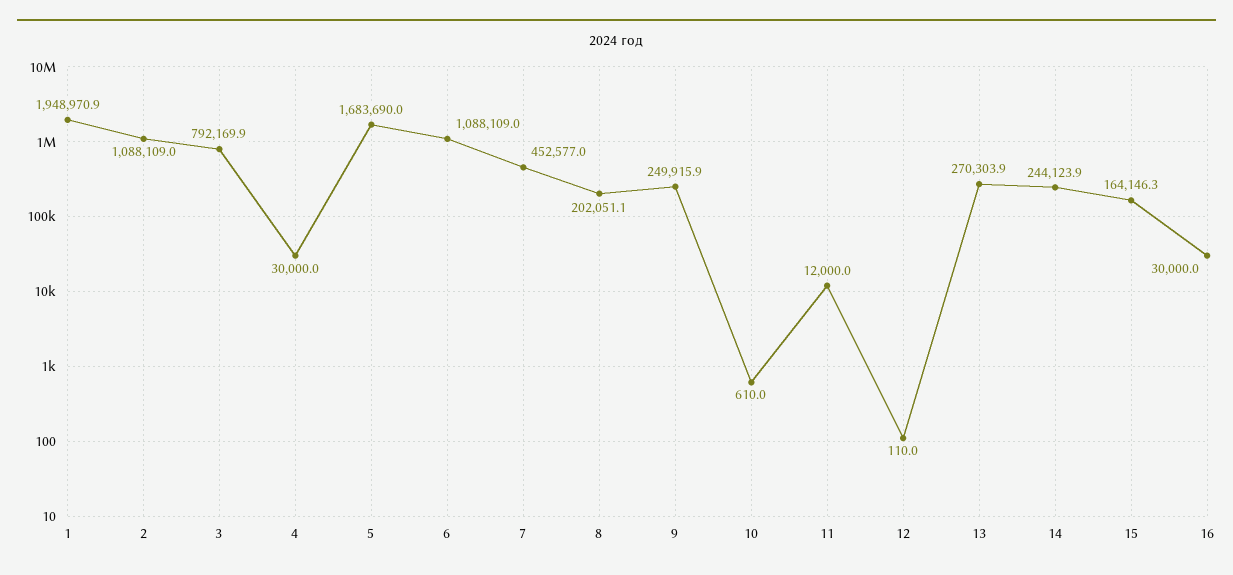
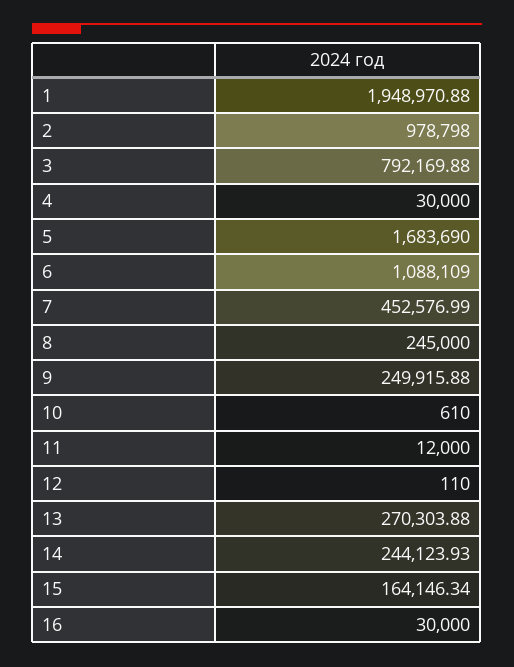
2: 1088109 -> 978798
8: 202051.1 -> 245000

